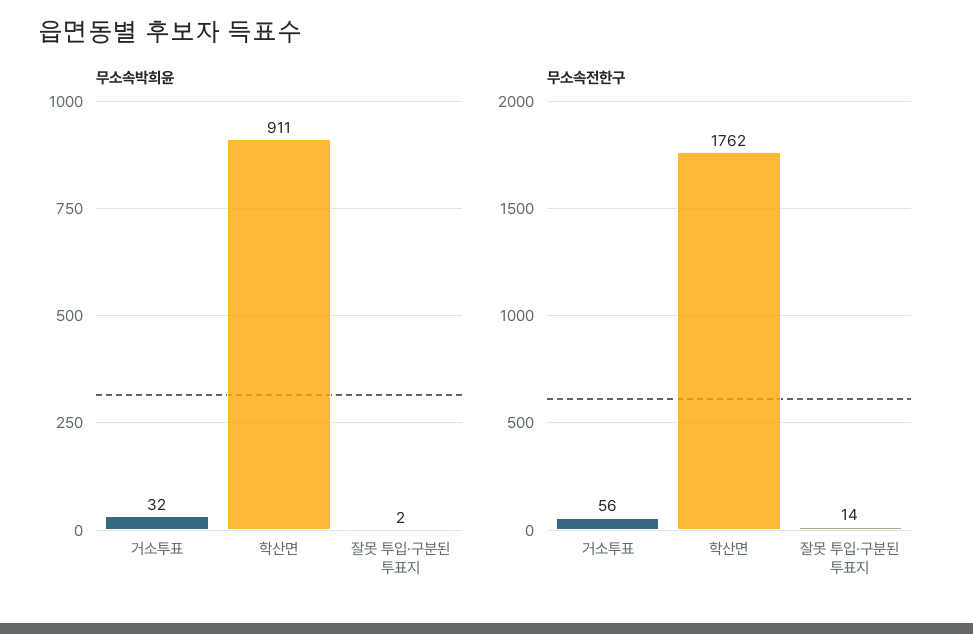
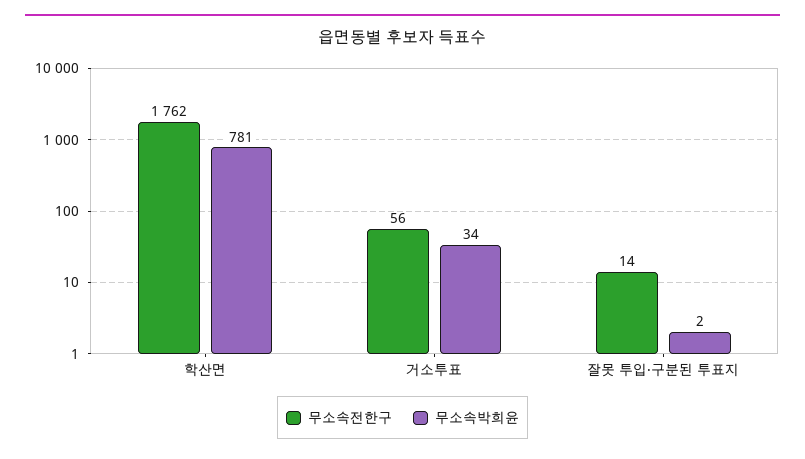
무소속박희윤, 거소투표: 32 -> 34
무소속박희윤, 학산면: 911 -> 781

